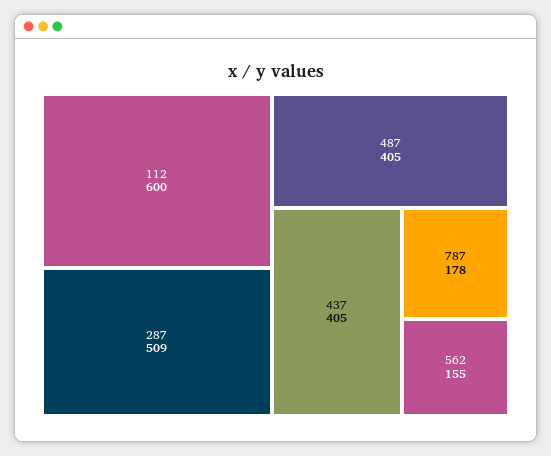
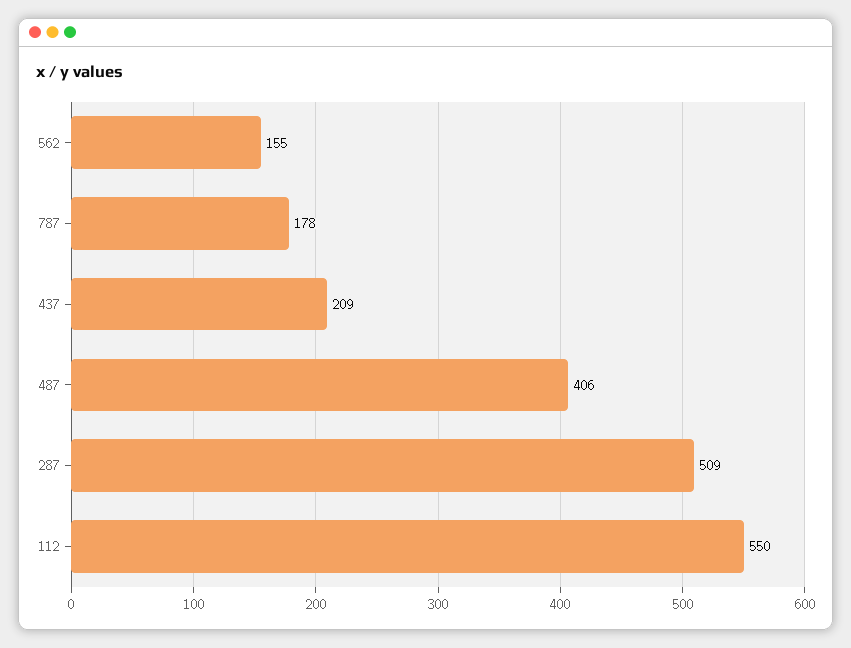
112: 600 -> 550
487: 405 -> 406
437: 405 -> 209

